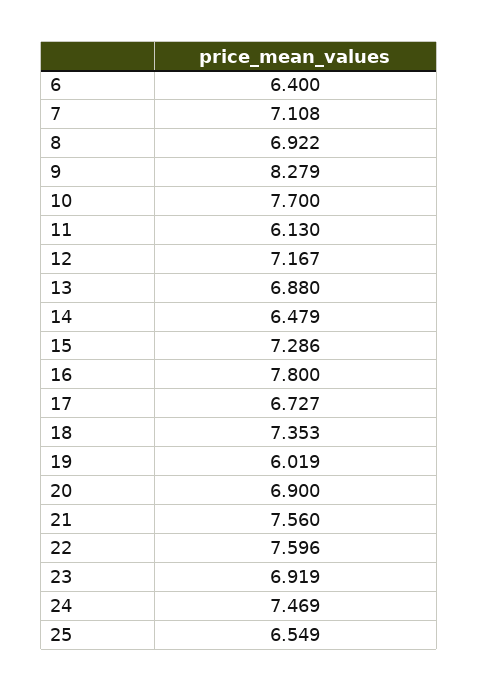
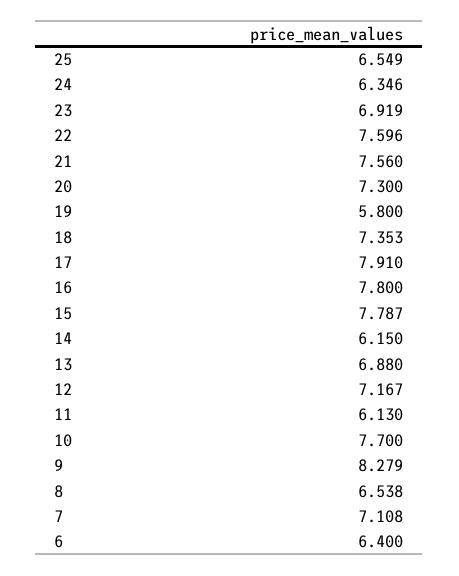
8: 6.922 -> 6.538
14: 6.479 -> 6.15
15: 7.286 -> 7.787
17: 6.727 -> 7.91
19: 6.019 -> 5.8
20: 6.9 -> 7.3
24: 7.469 -> 6.346

